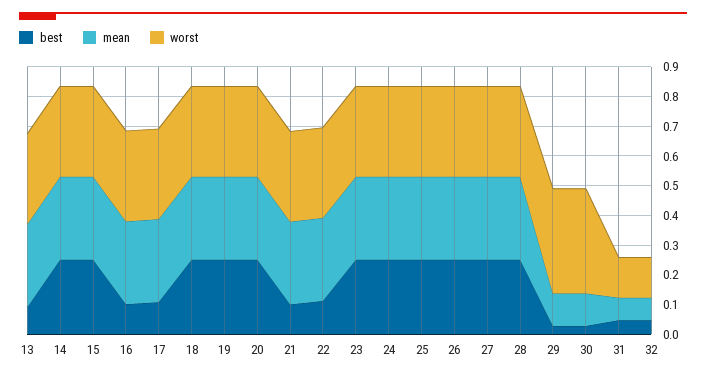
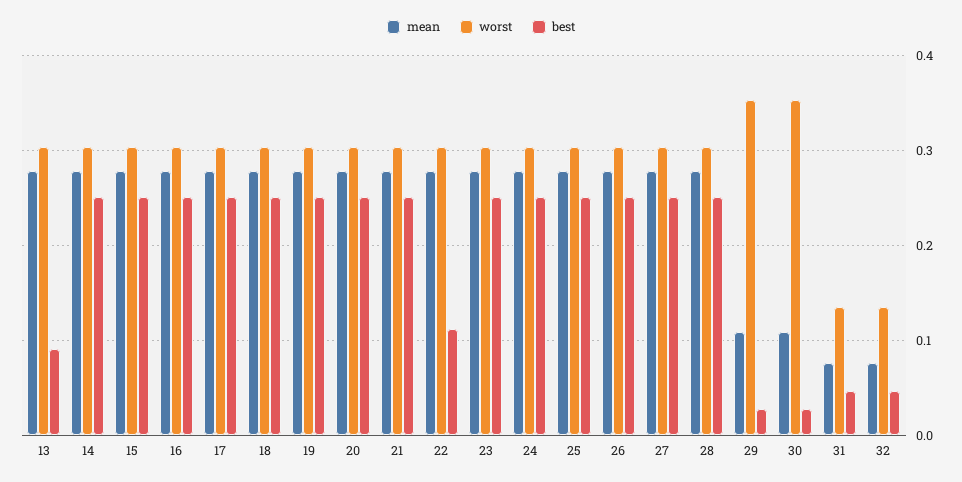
best, 16: 0.1 -> 0.25
best, 17: 0.1 -> 0.25
best, 21: 0.1 -> 0.25

